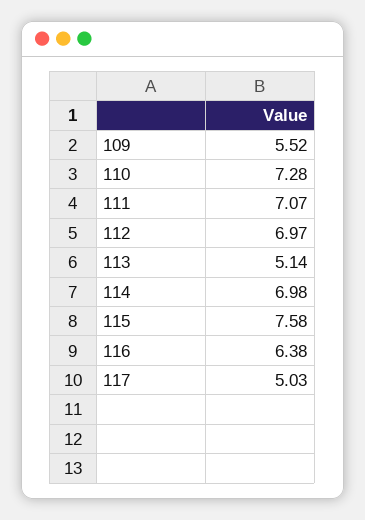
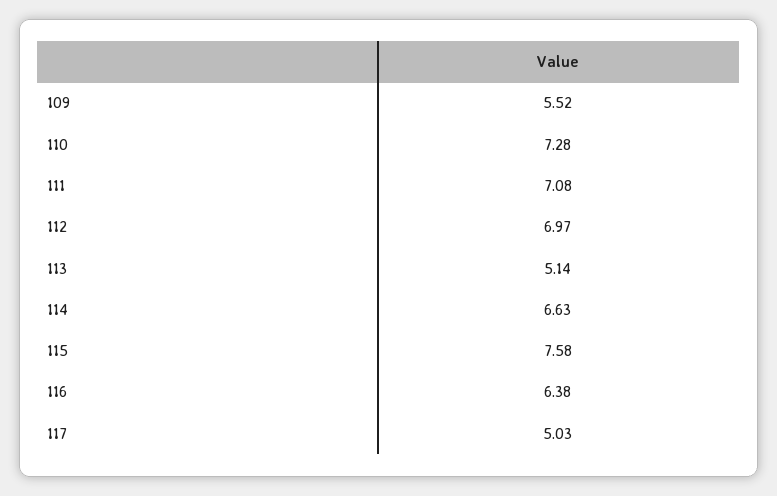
111: 7.07 -> 7.08
114: 6.98 -> 6.63

